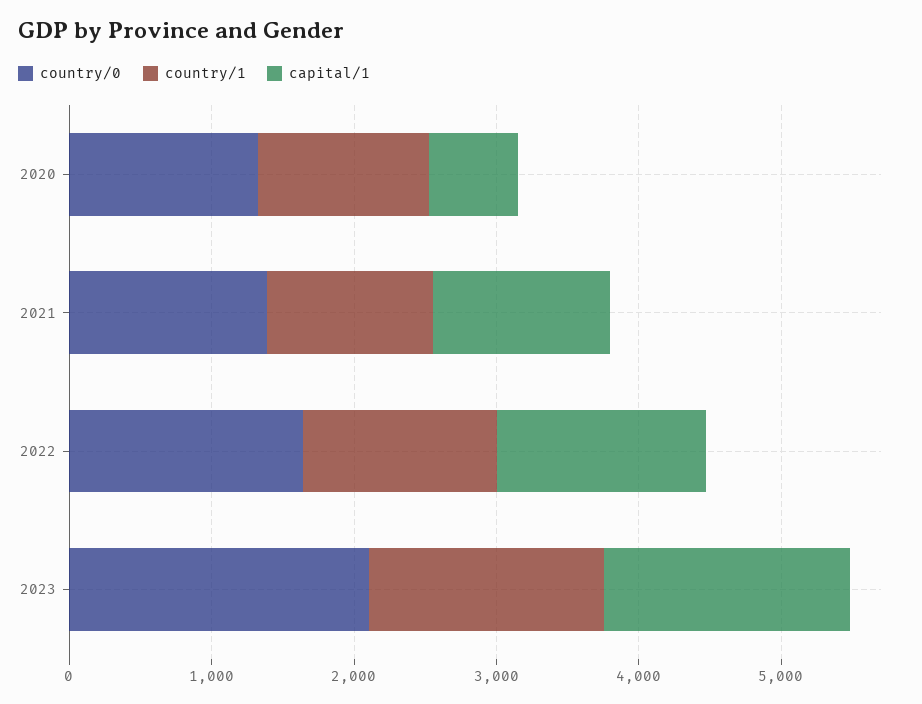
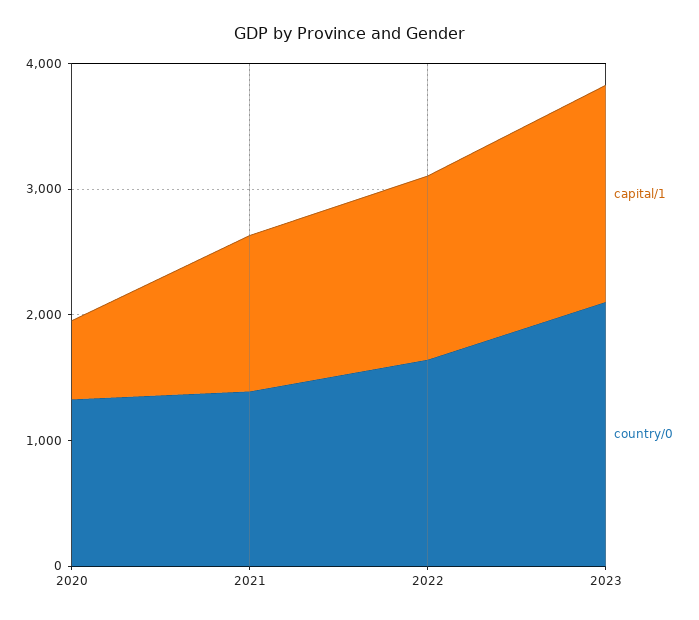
country/1, 2020: 1200 -> none
country/1, 2021: 1200 -> none
country/1, 2022: 1400 -> none
country/1, 2023: 1600 -> none

